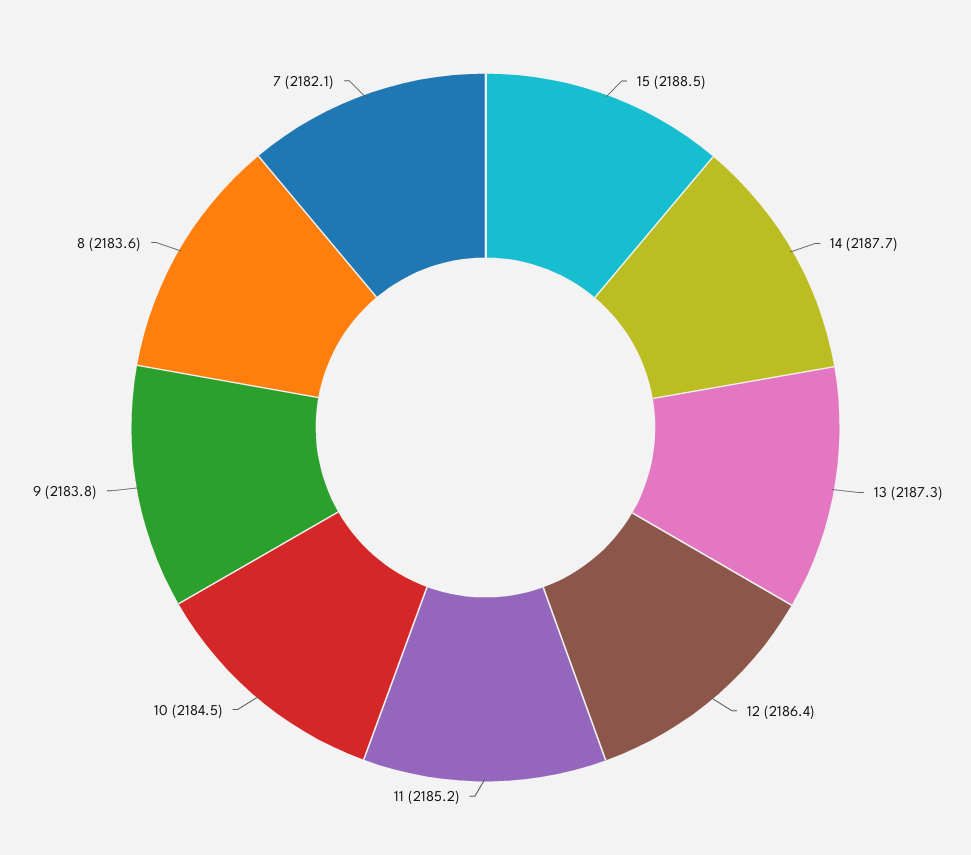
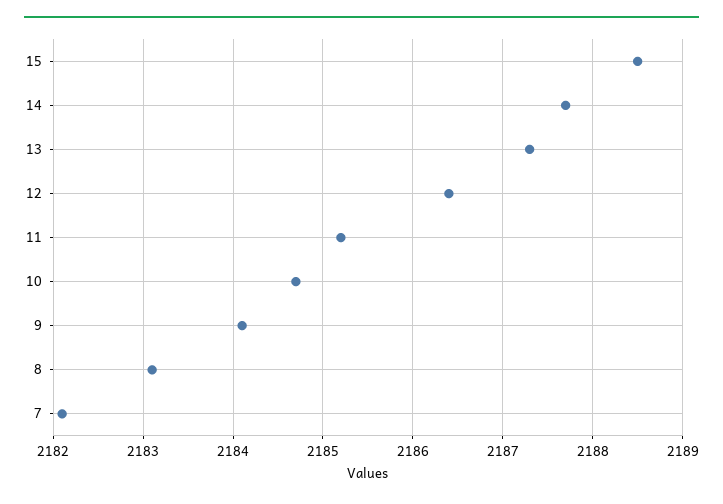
10: 2184.5 -> 2184.7
9: 2183.8 -> 2184.1
8: 2183.6 -> 2183.1

